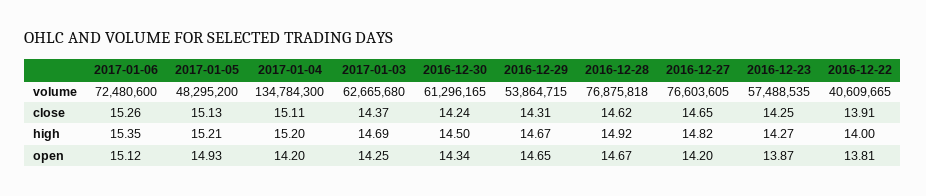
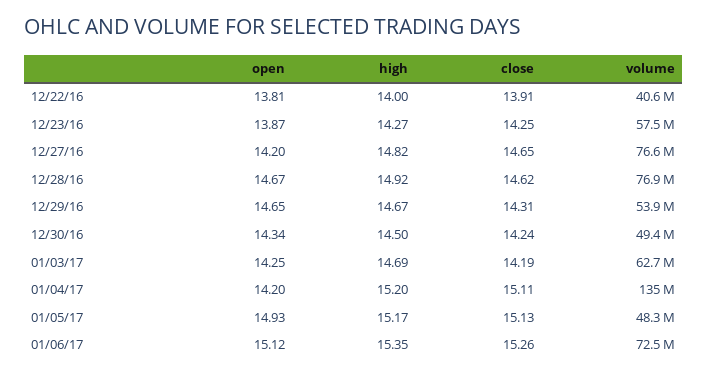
2016-12-30, volume: 61296165 -> 49400000
2017-01-03, close: 14.37 -> 14.19
2017-01-05, high: 15.21 -> 15.17

